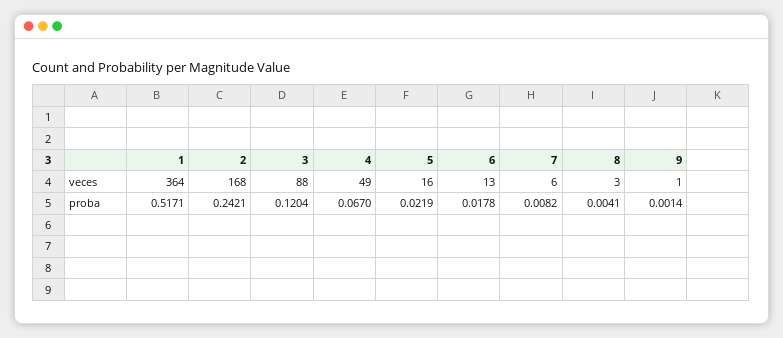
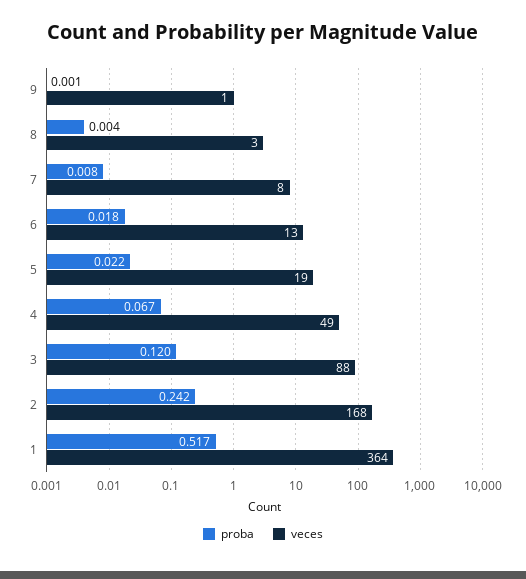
veces, 5: 16 -> 19
veces, 7: 6 -> 8

